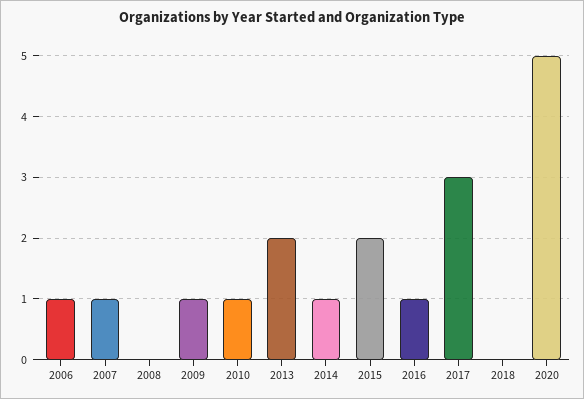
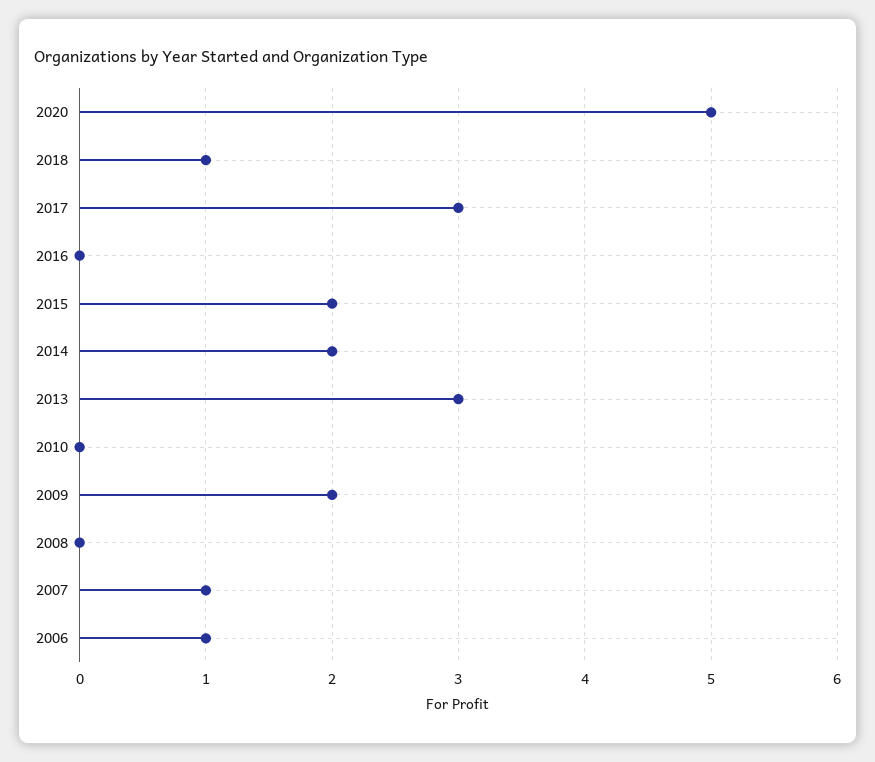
2009: 1 -> 2
2010: 1 -> 0
2013: 2 -> 3
2014: 1 -> 2
2016: 1 -> 0
2018: 0 -> 1

